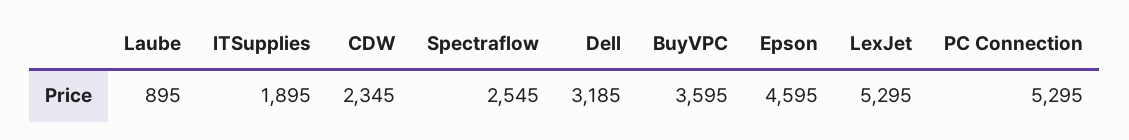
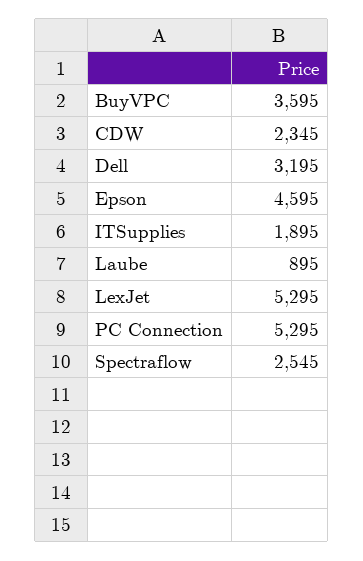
Dell: 3185 -> 3195

